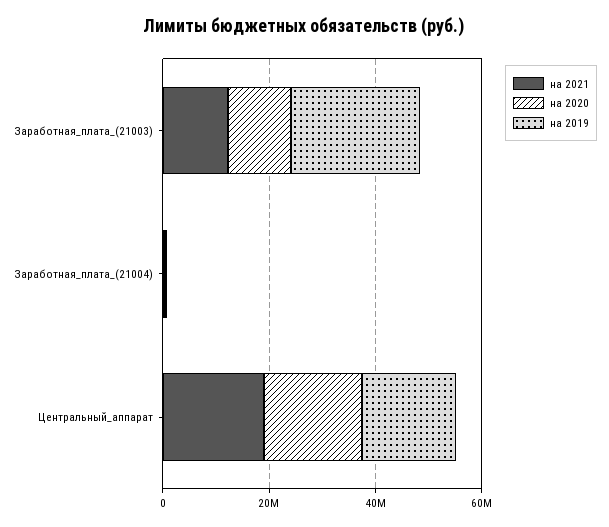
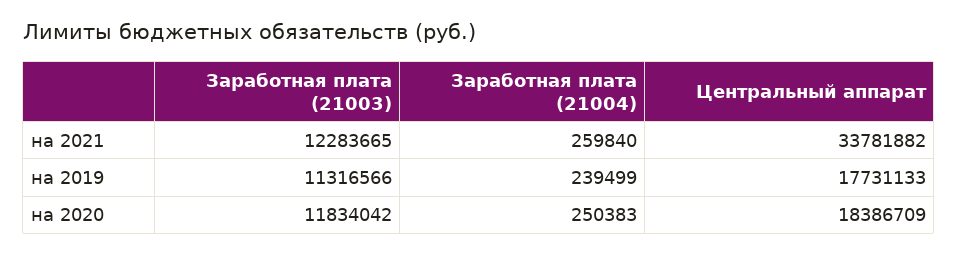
на 2019, Заработная_плата_(21003): 25000000 -> 11316566
на 2021, Центральный_аппарат: 20000000 -> 33781882

